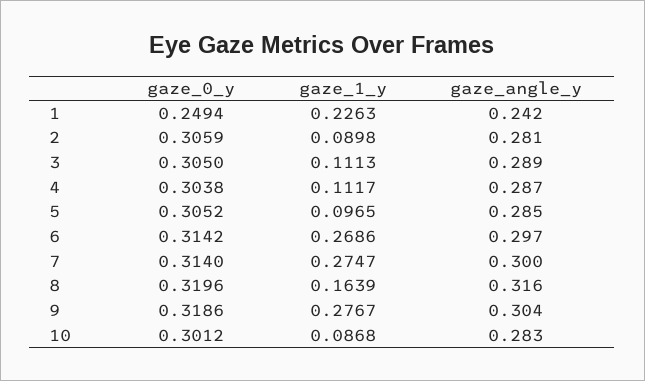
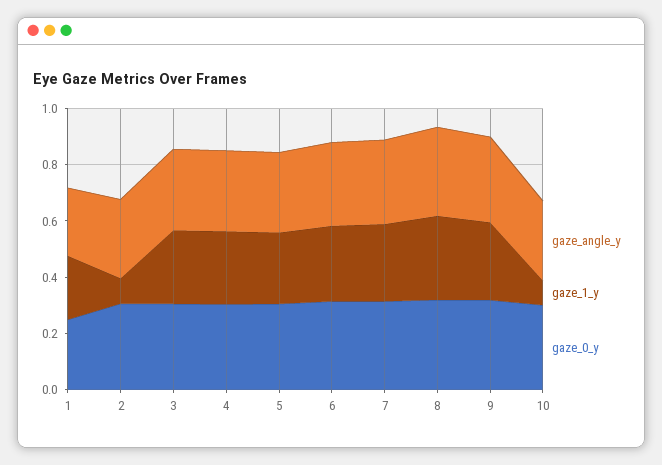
gaze_1_y, 3: 0.1113 -> 0.25
gaze_1_y, 4: 0.1117 -> 0.25
gaze_1_y, 5: 0.0965 -> 0.25
gaze_1_y, 8: 0.1639 -> 0.3

